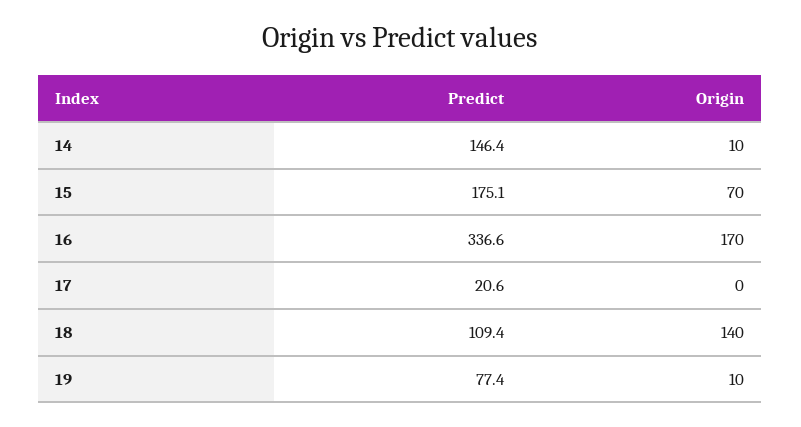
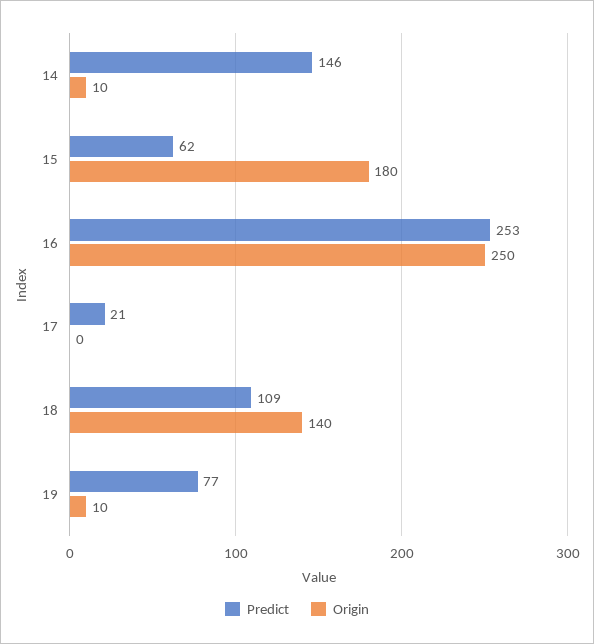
Predict, 15: 175.1 -> 62
Origin, 15: 70 -> 180
Predict, 16: 336.6 -> 253
Origin, 16: 170 -> 250

